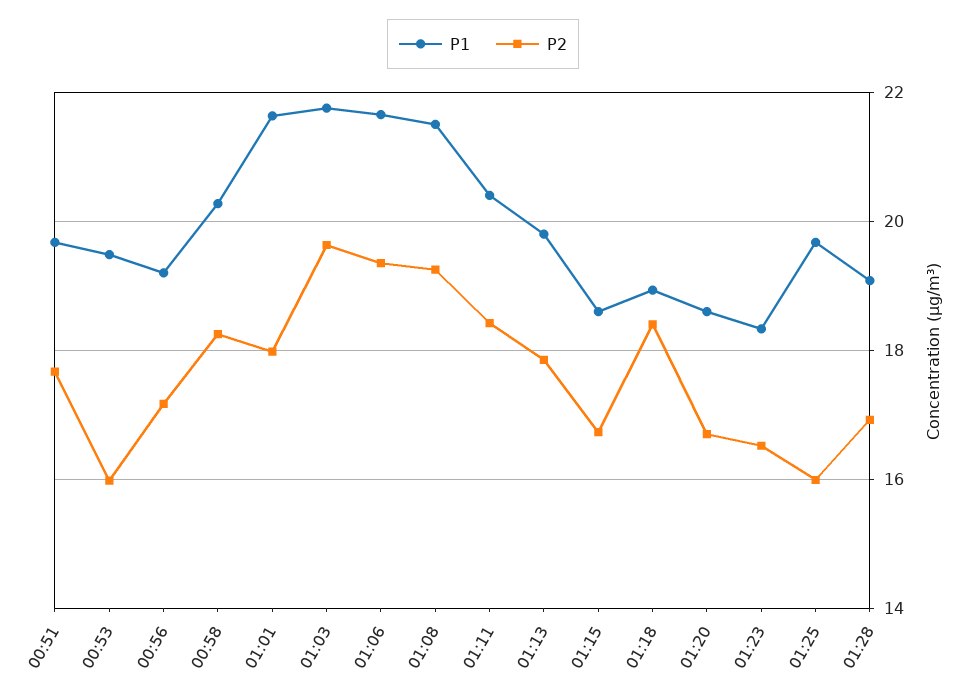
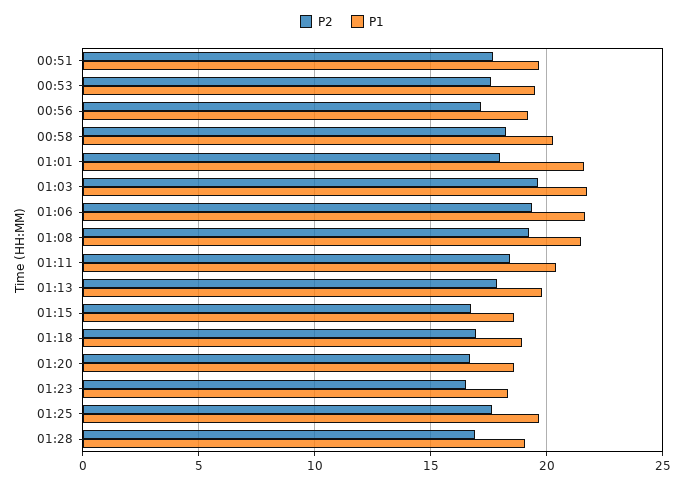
P2, 00:53: 16 -> 17.5
P2, 01:18: 18.4 -> 17
P2, 01:25: 16 -> 17.5

